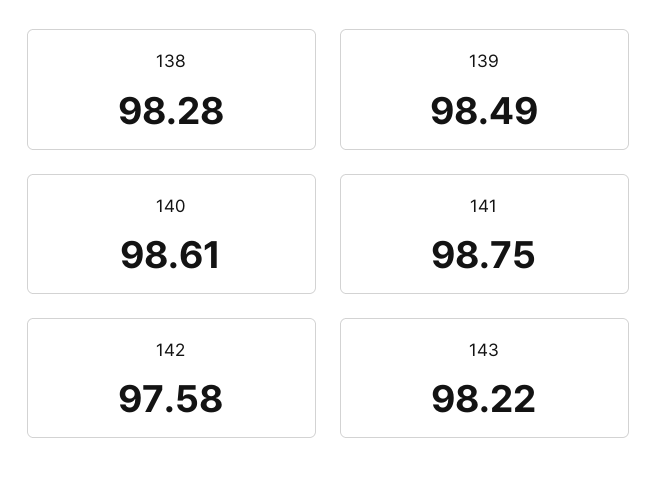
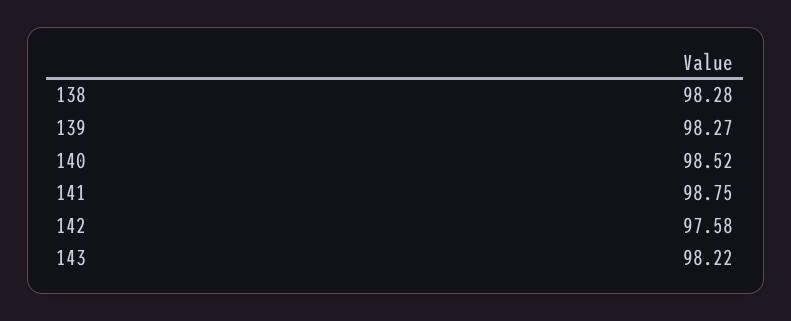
139: 98.49 -> 98.27
140: 98.61 -> 98.52

